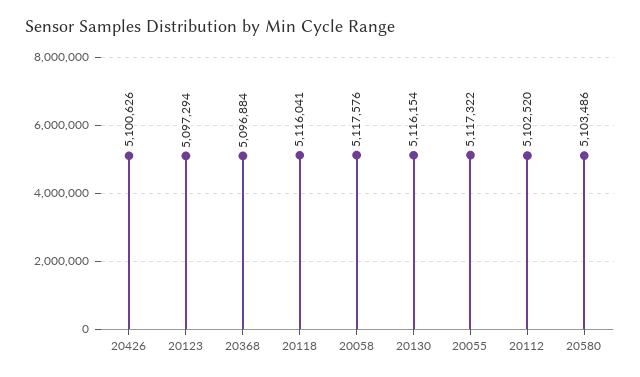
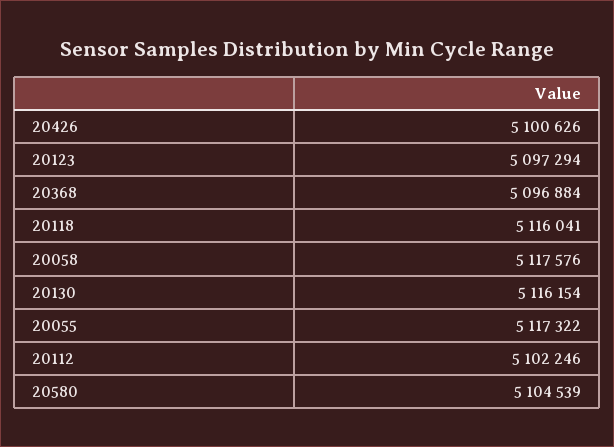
20112: 5102520 -> 5102246
20580: 5103486 -> 5104539

